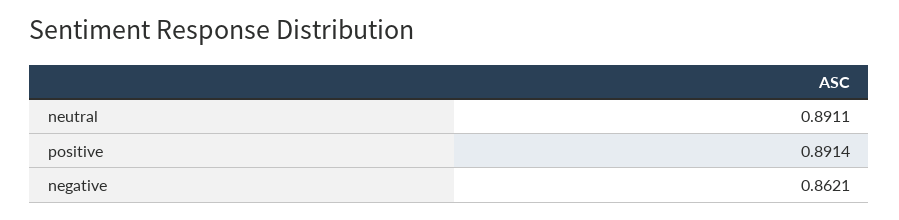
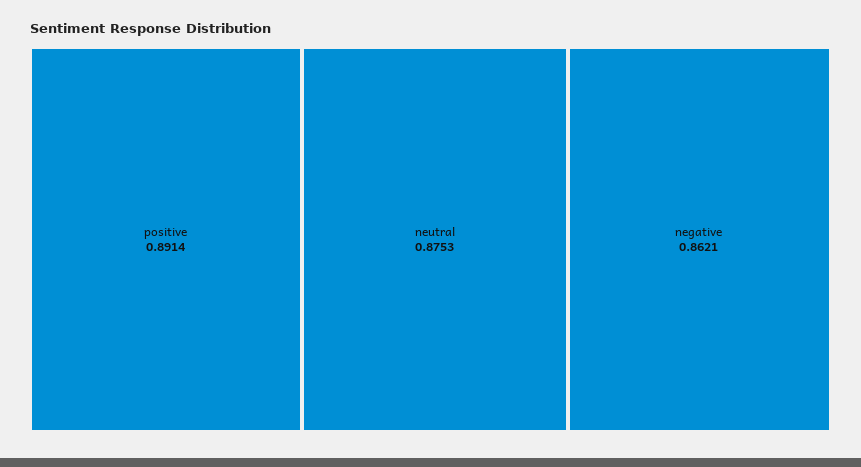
neutral: 0.8911 -> 0.8753

